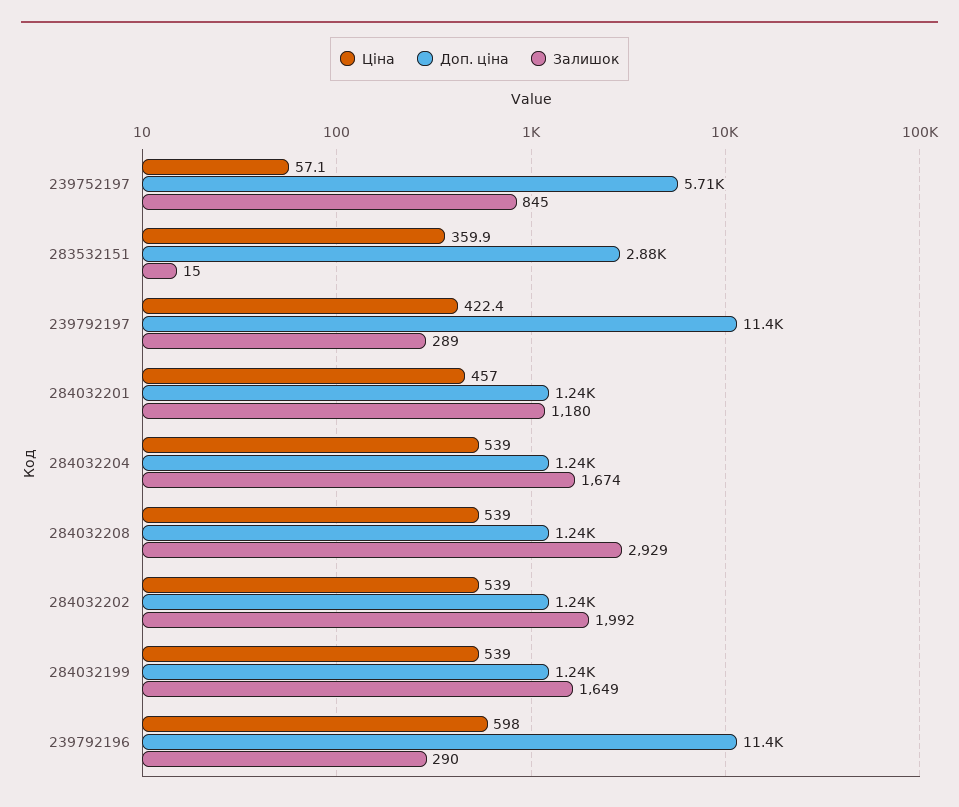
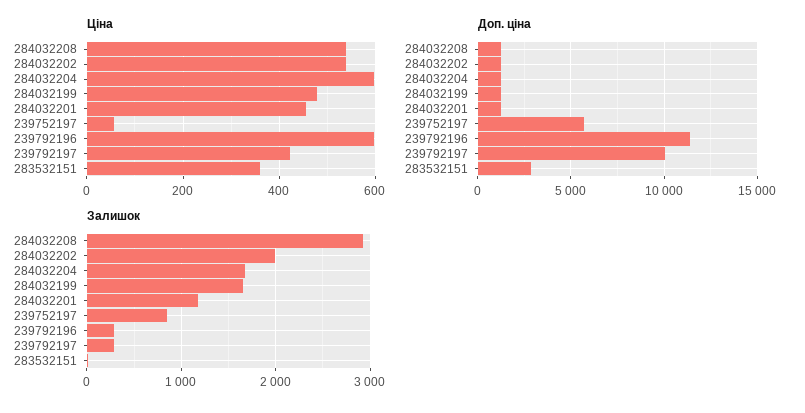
Доп. ціна, 239792197: 11400 -> 10000
Ціна, 284032204: 539 -> 600
Ціна, 284032199: 539 -> 480

